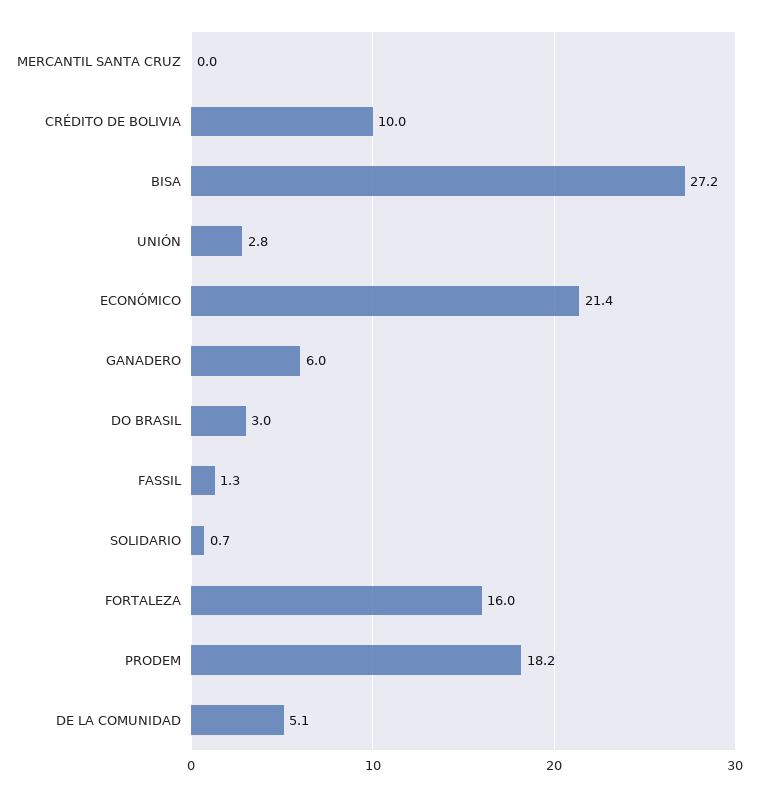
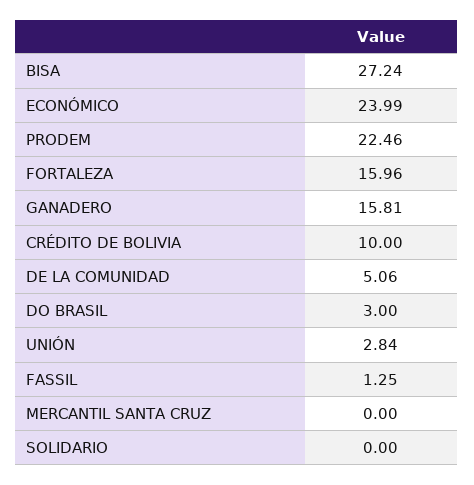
ECONÓMICO: 21.4 -> 23.99
GANADERO: 6 -> 15.81
SOLIDARIO: 0.7 -> 0
PRODEM: 18.2 -> 22.46

